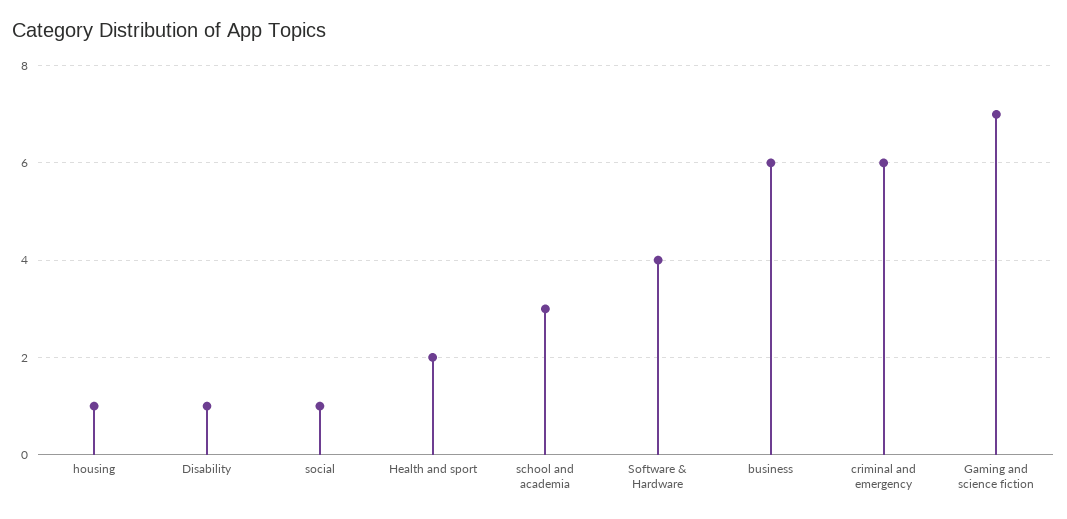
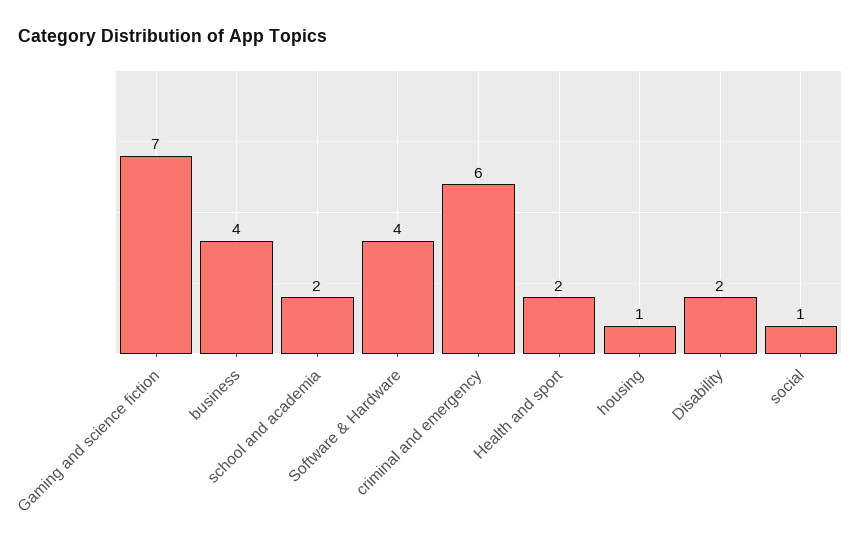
Disability: 1 -> 2
school and academia: 3 -> 2
business: 6 -> 4

